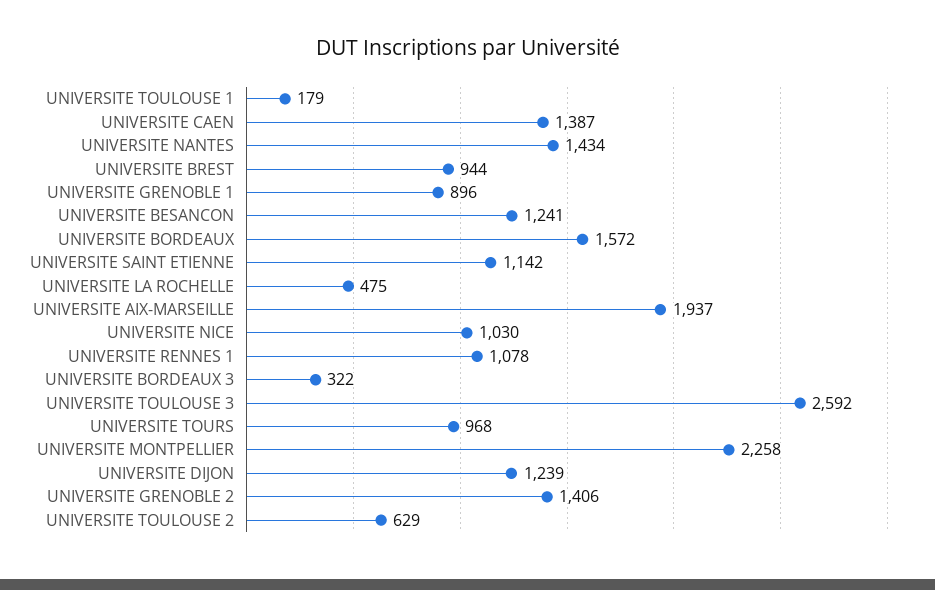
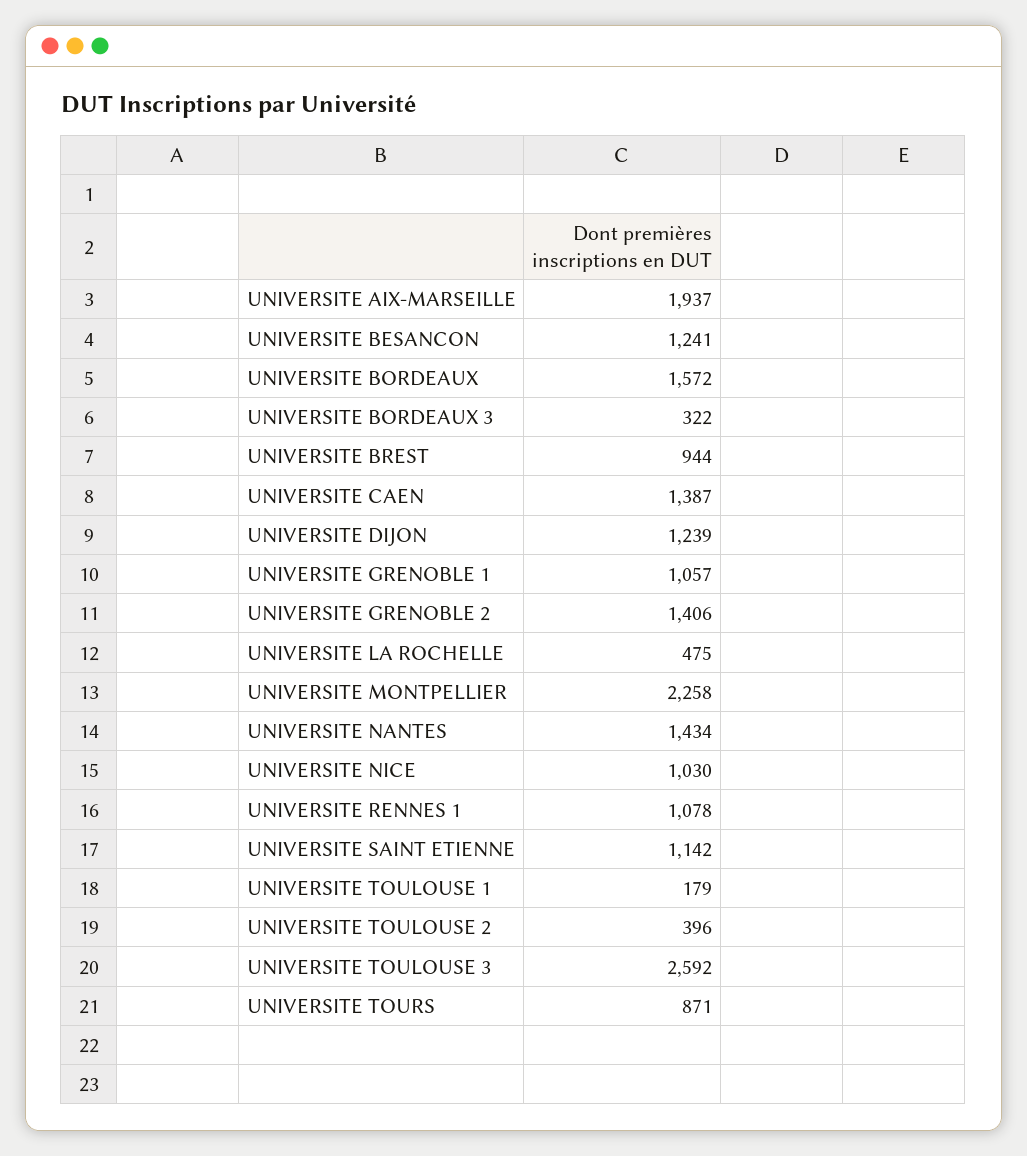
UNIVERSITE GRENOBLE 1: 896 -> 1057
UNIVERSITE TOURS: 968 -> 871
UNIVERSITE TOULOUSE 2: 629 -> 396

